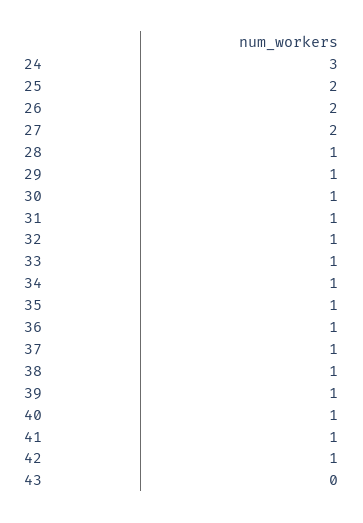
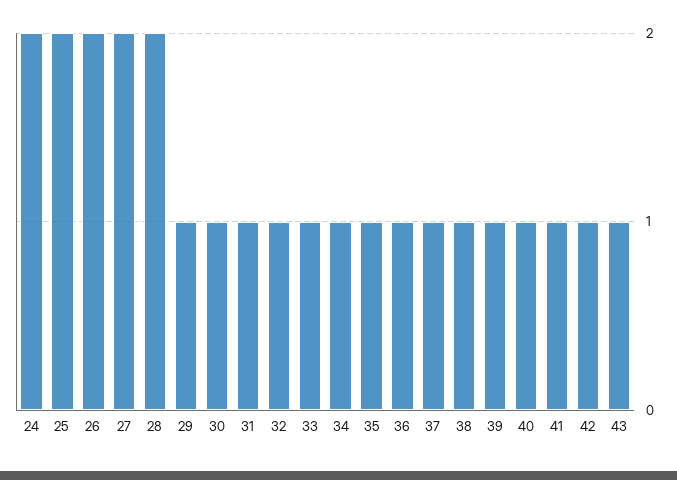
24: 3 -> 2
28: 1 -> 2
43: 0 -> 1

